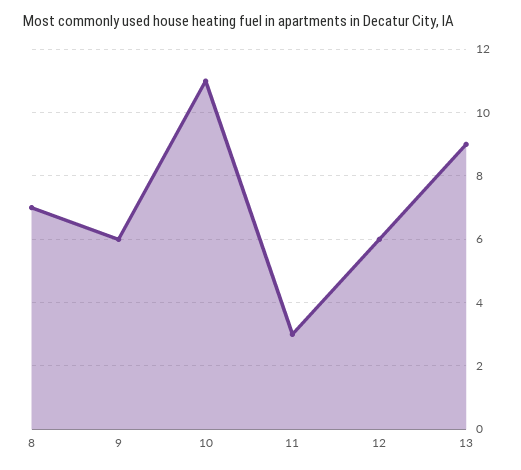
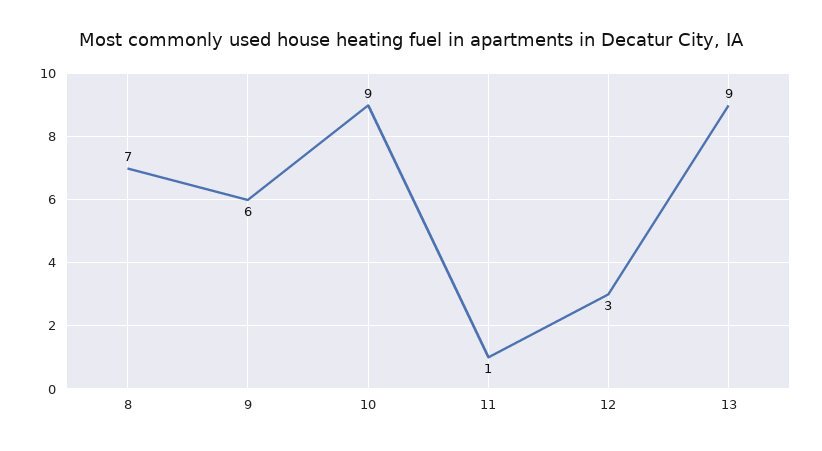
10: 11 -> 9
11: 3 -> 1
12: 6 -> 3

